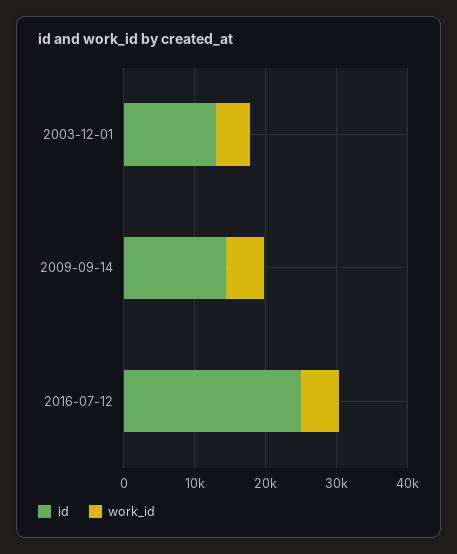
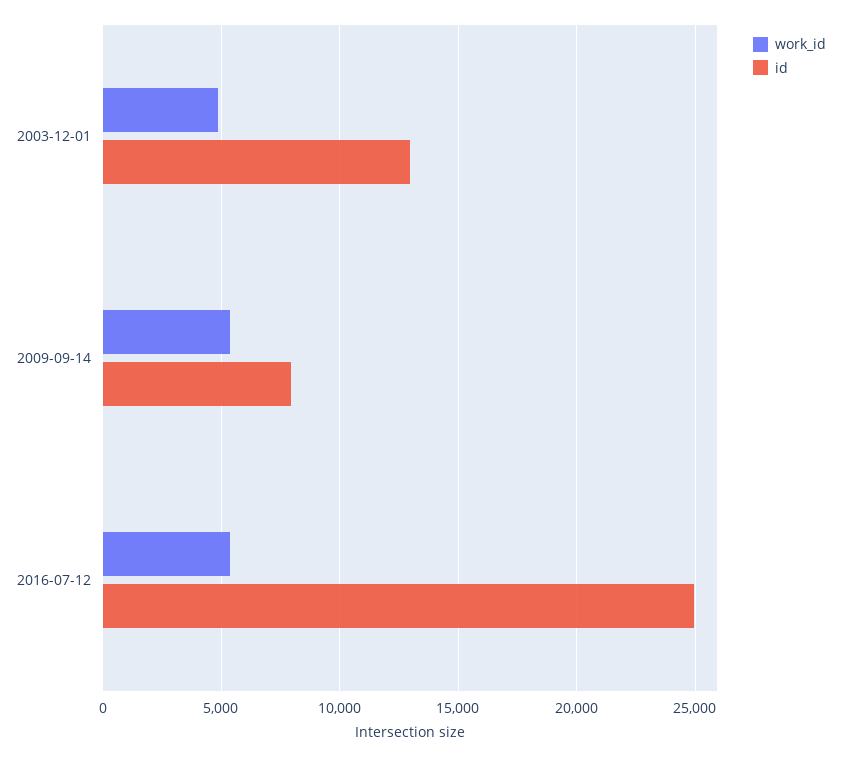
id, 2009-09-14: 14000 -> 8000

